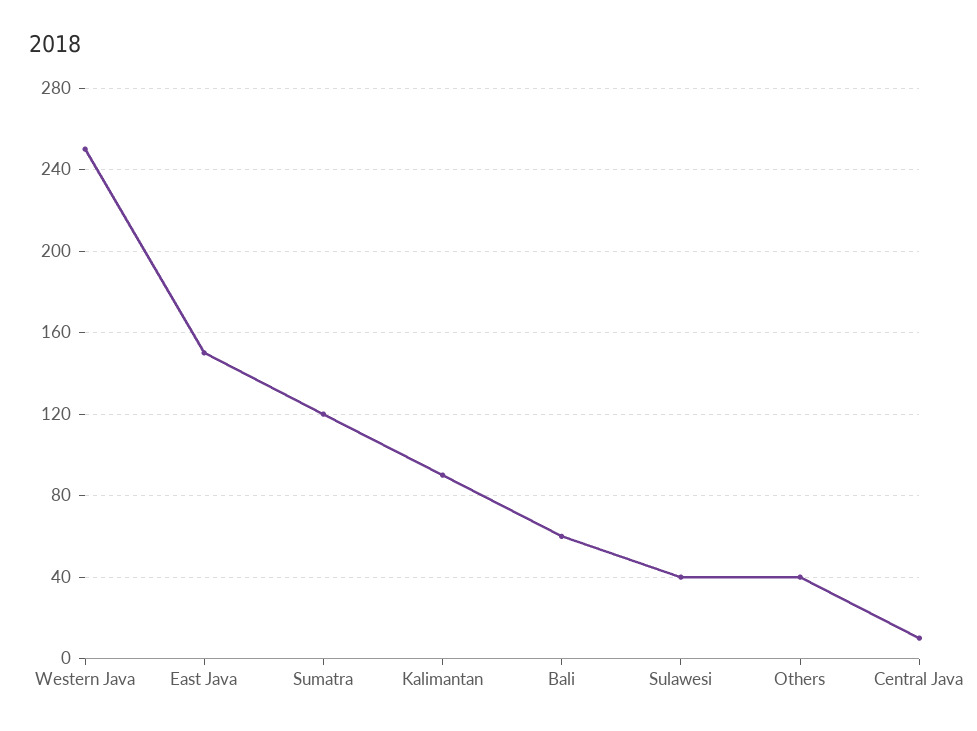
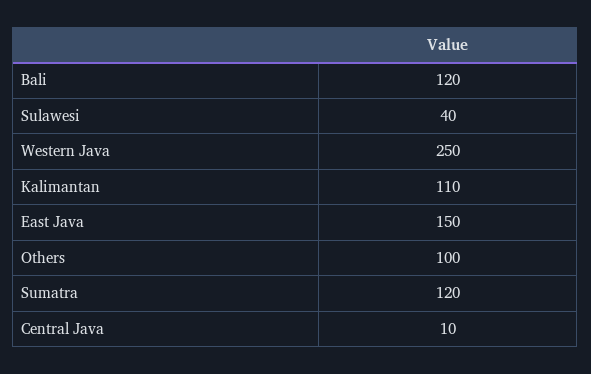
Kalimantan: 90 -> 110
Bali: 60 -> 120
Others: 40 -> 100

